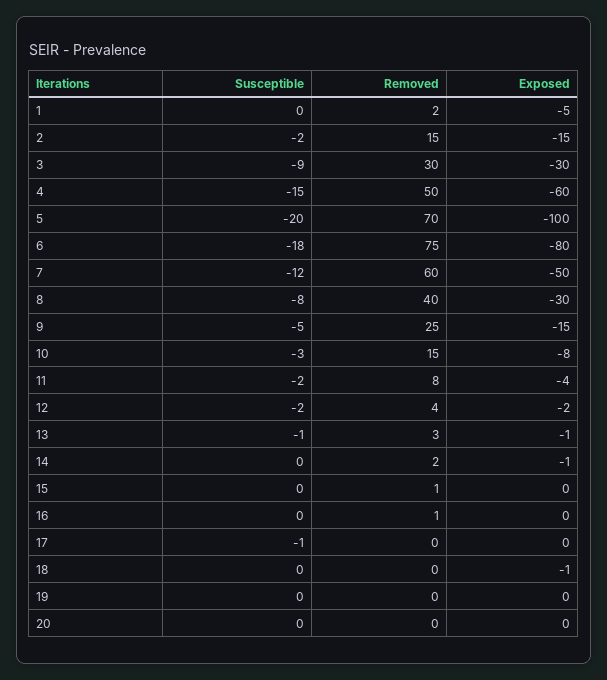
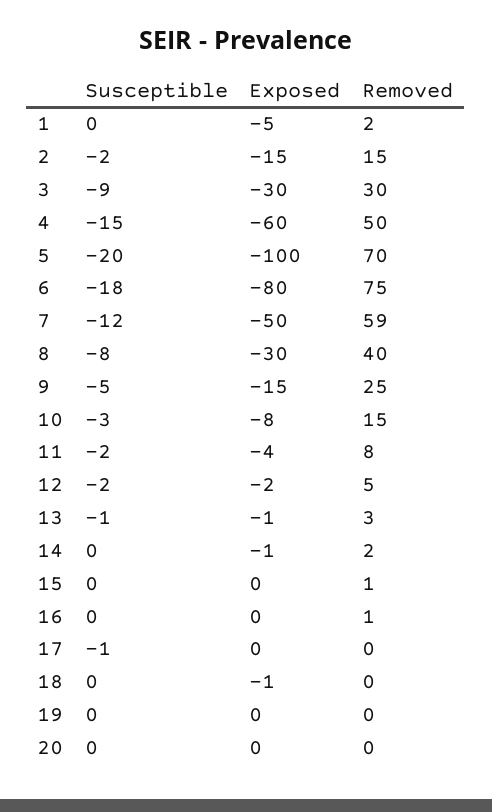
Removed, 7: 60 -> 59
Removed, 12: 4 -> 5

